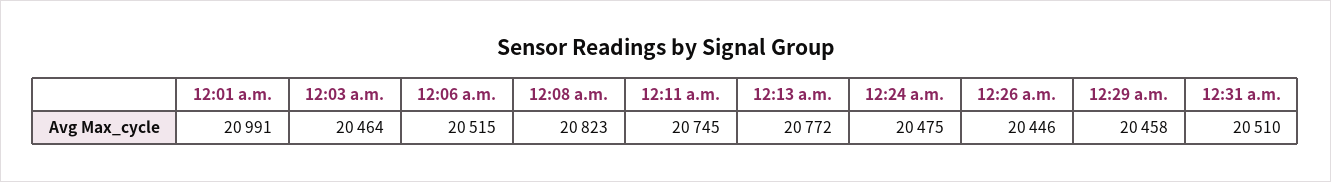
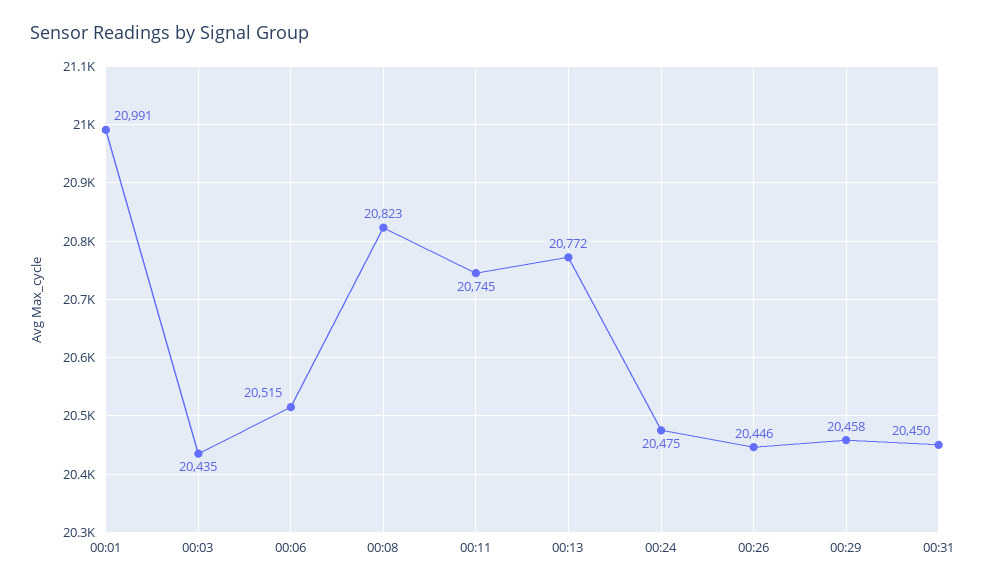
12:03 a.m.: 20464 -> 20435
12:31 a.m.: 20510 -> 20450

